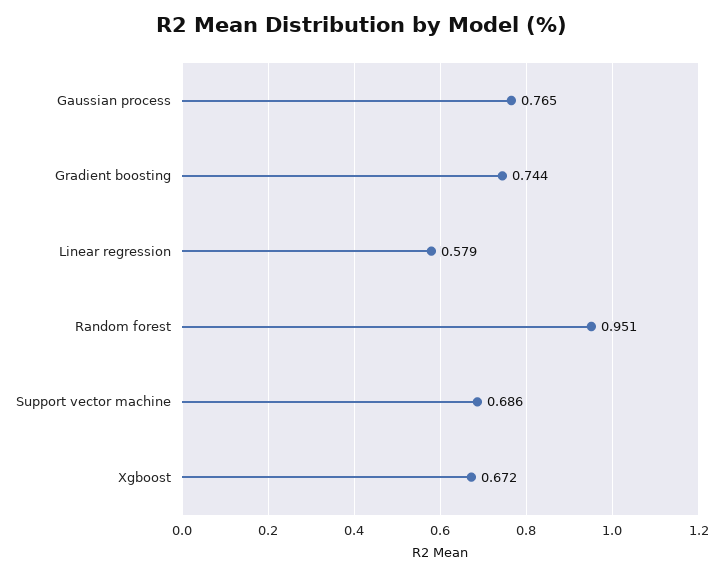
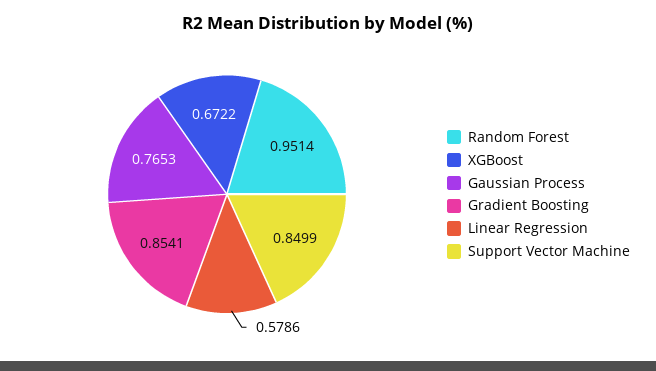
Gradient boosting: 0.744 -> 0.8541
Support vector machine: 0.686 -> 0.8499

